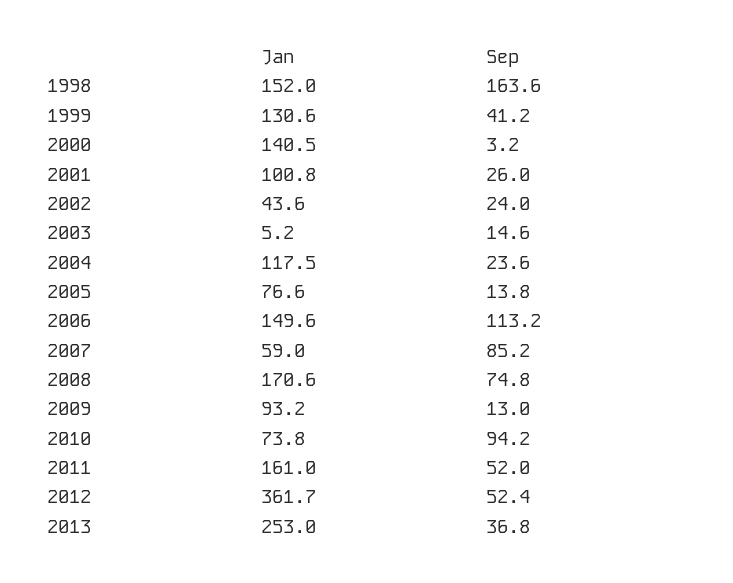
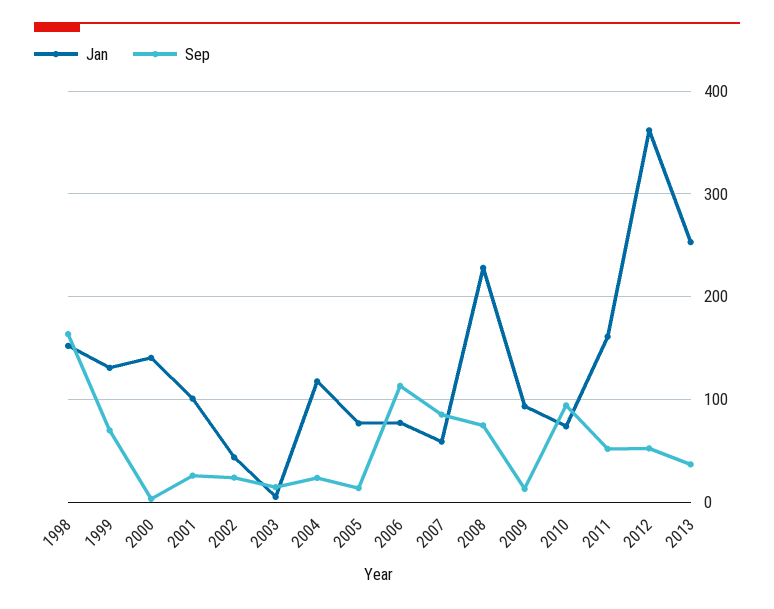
Sep, 1999: 41.2 -> 70
Jan, 2006: 149.6 -> 80
Jan, 2008: 170.6 -> 230

